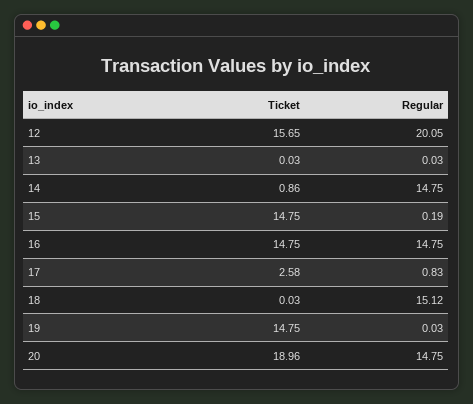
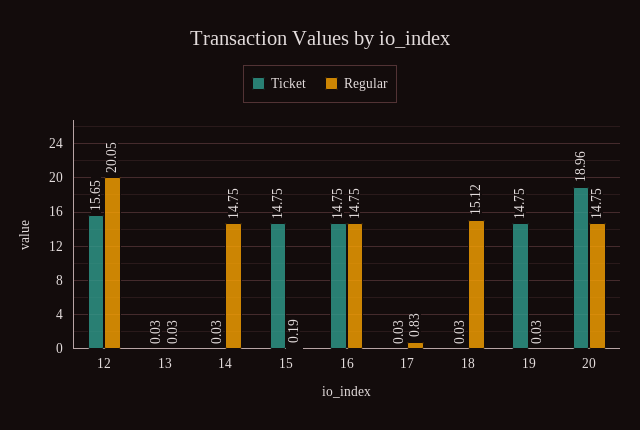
Ticket, 14: 0.86 -> 0.03
Ticket, 17: 2.58 -> 0.03

